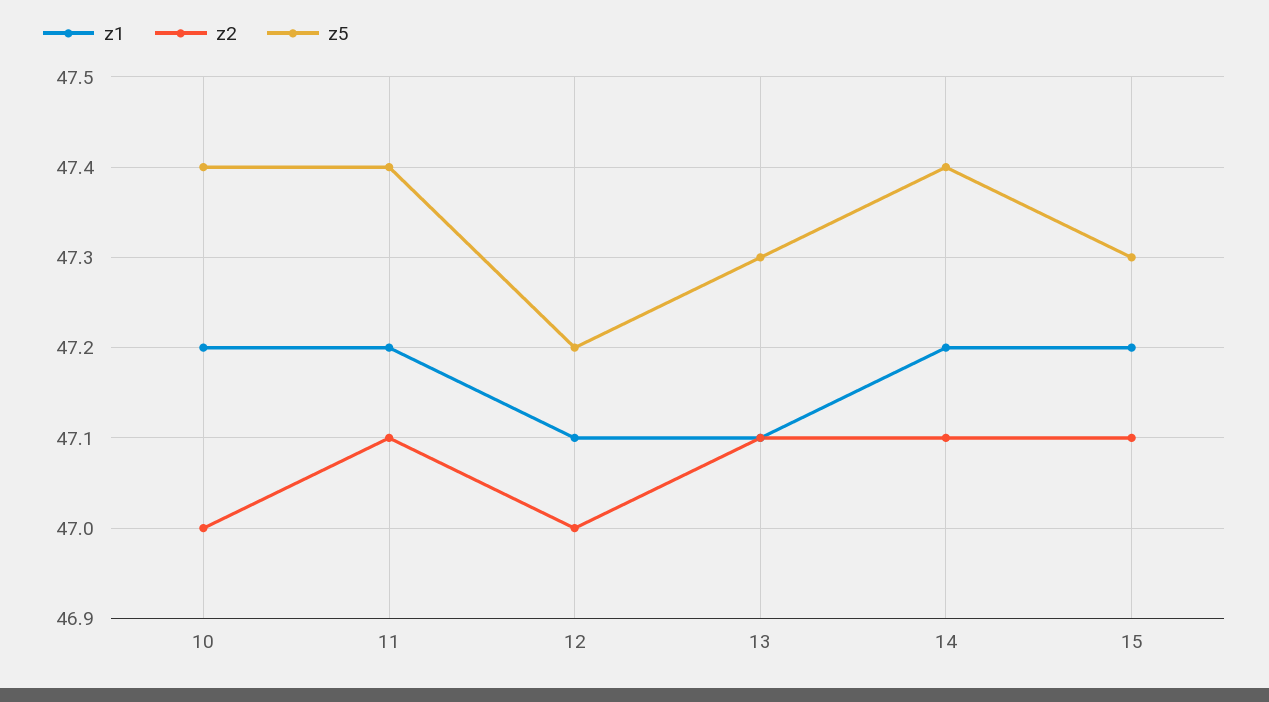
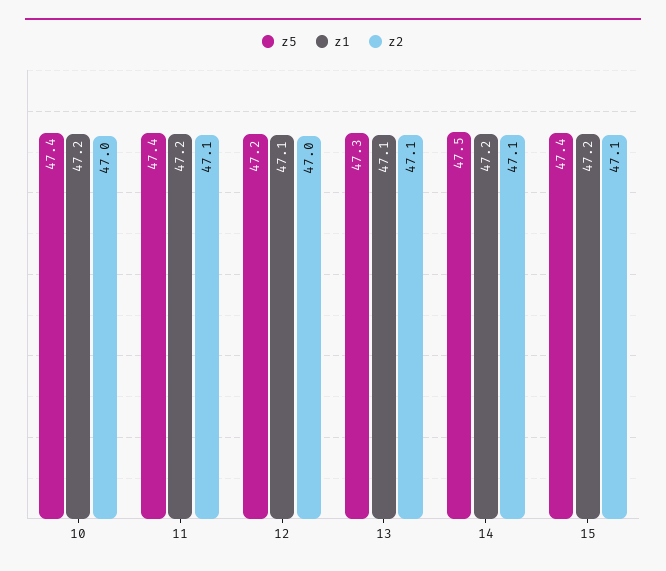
z5, 14: 47.4 -> 47.5
z5, 15: 47.3 -> 47.4

